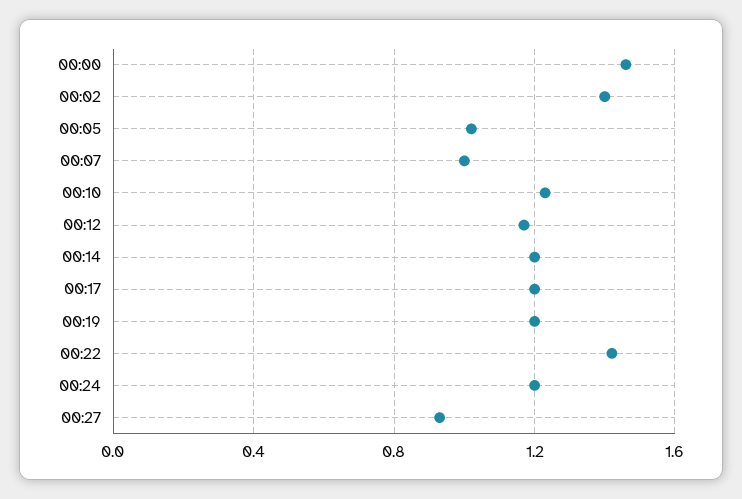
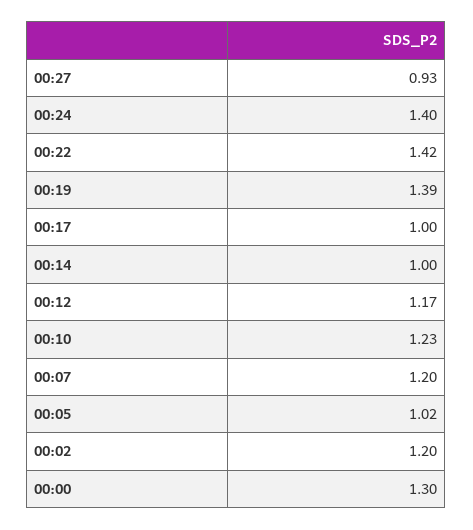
00:00: 1.45 -> 1.3
00:02: 1.4 -> 1.2
00:07: 1 -> 1.2
00:14: 1.2 -> 1
00:17: 1.2 -> 1
00:19: 1.2 -> 1.39
00:24: 1.2 -> 1.4

